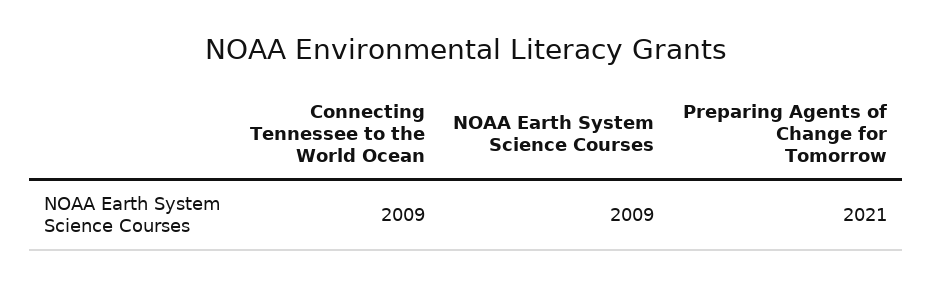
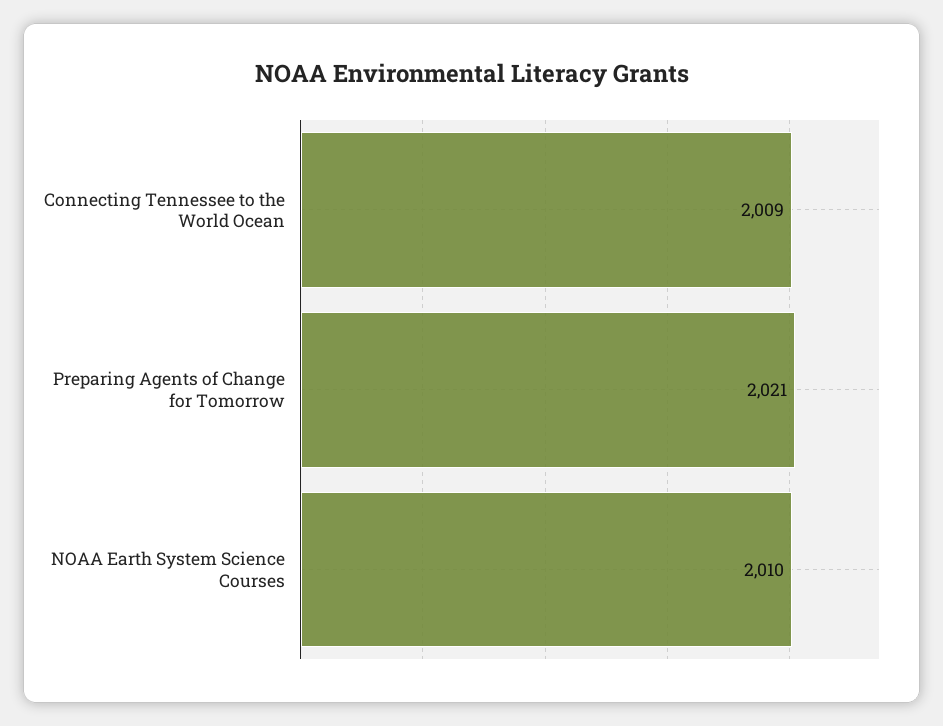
NOAA Earth System Science Courses: 2009 -> 2010

